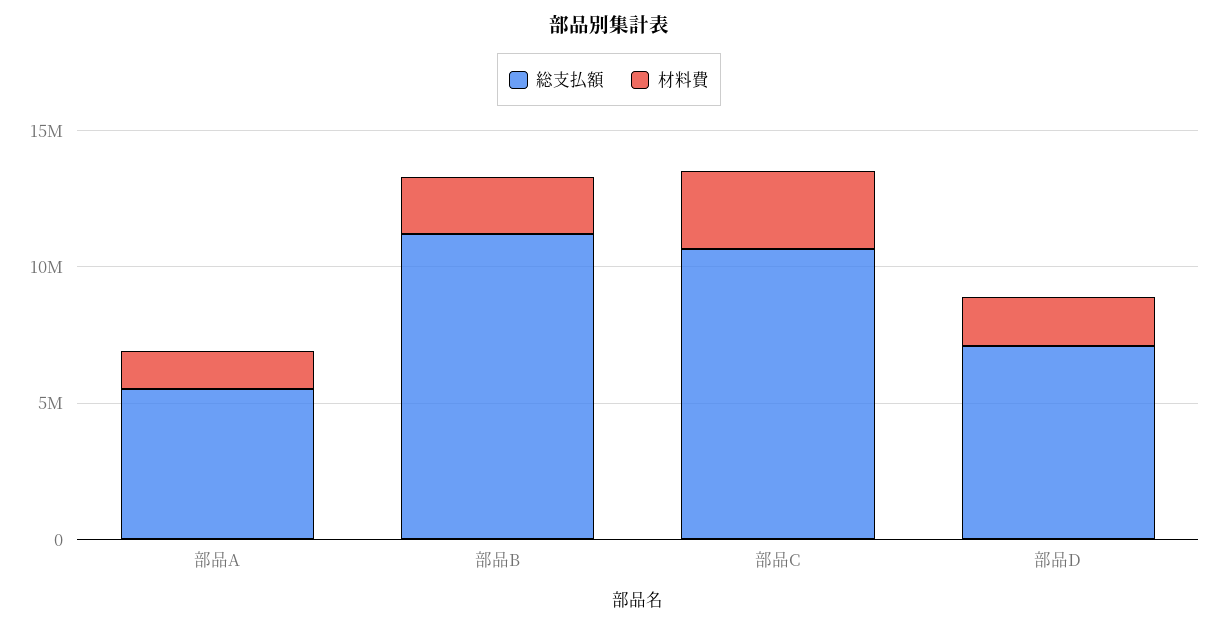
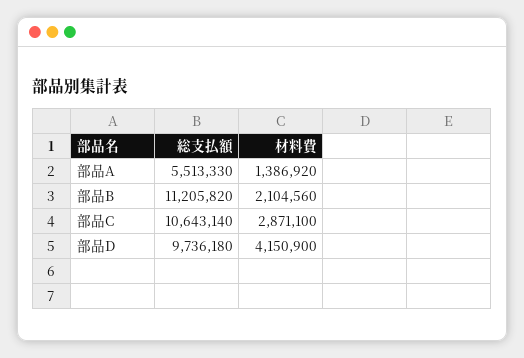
総支払額, 部品D: 7000000 -> 9736180
材料費, 部品D: 2000000 -> 4150900

